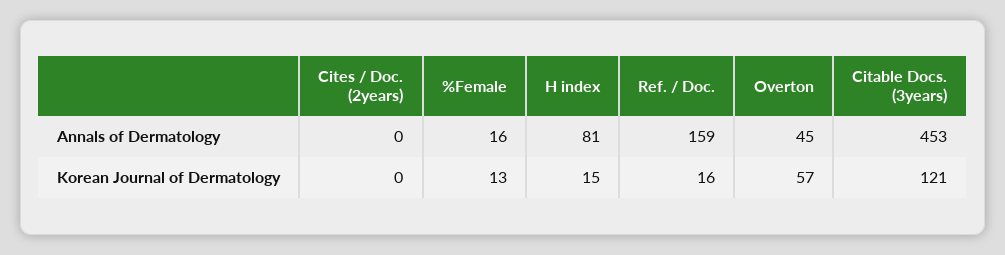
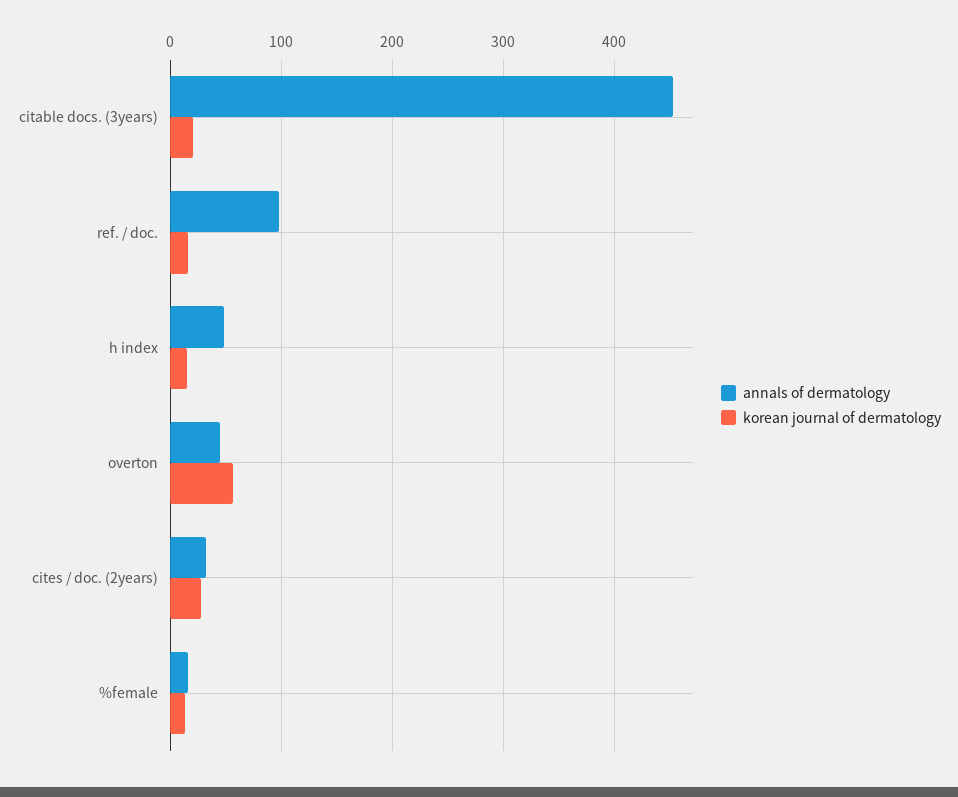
Annals of Dermatology, Cites / Doc. (2years): 0 -> 30
Annals of Dermatology, H index: 81 -> 50
Annals of Dermatology, Ref. / Doc.: 159 -> 100
Korean Journal of Dermatology, Cites / Doc. (2years): 0 -> 30
Korean Journal of Dermatology, Citable Docs. (3years): 121 -> 20

